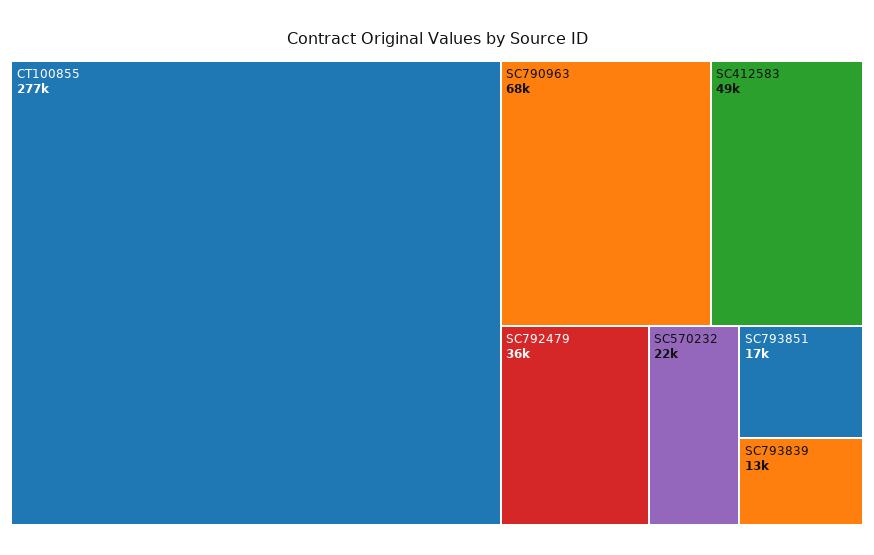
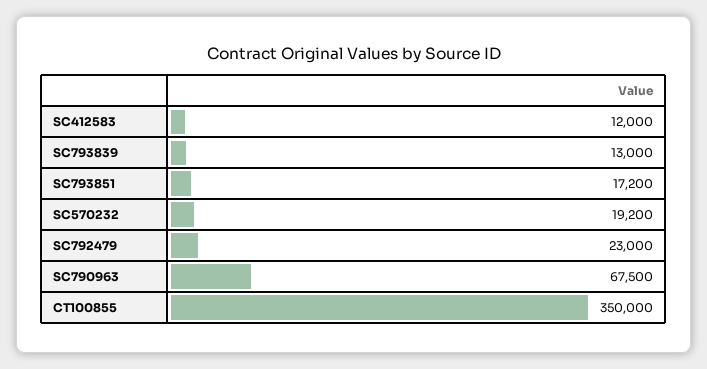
CT100855: 277000 -> 350000
SC412583: 49000 -> 12000
SC792479: 36000 -> 23000
SC570232: 22000 -> 19200

